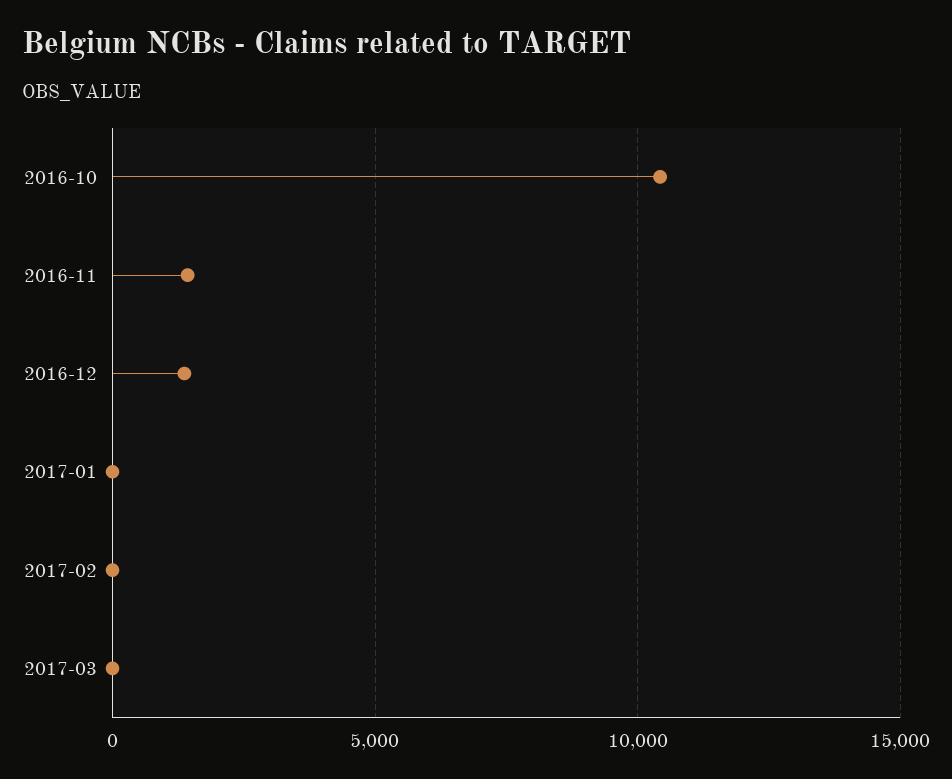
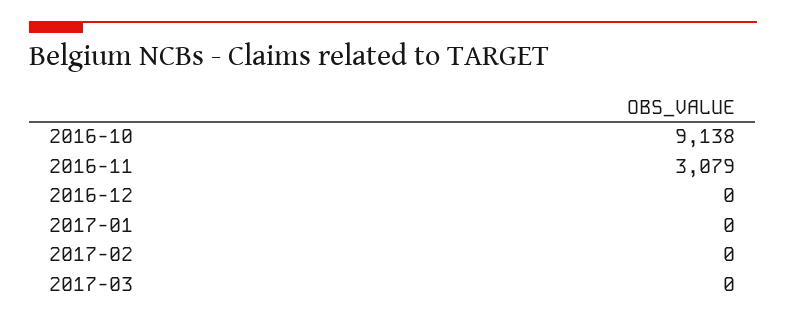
2016-10: 10500 -> 9138
2016-11: 1500 -> 3079
2016-12: 1500 -> 0

